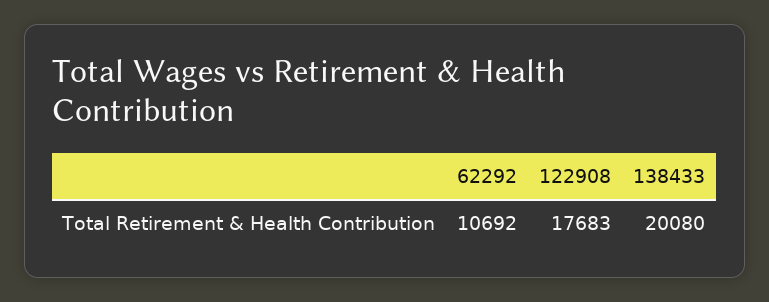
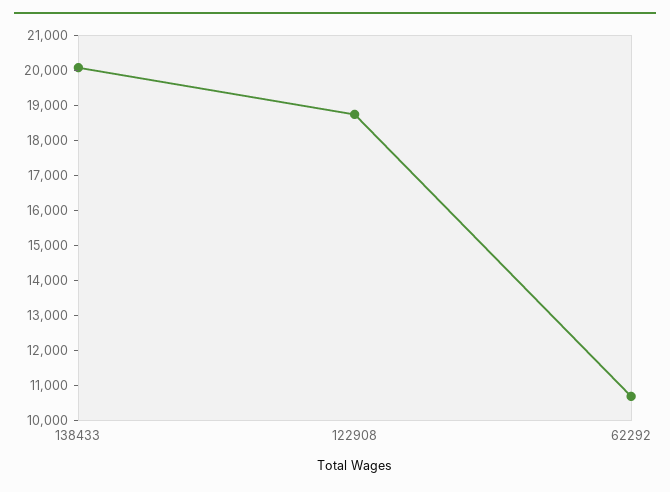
122908: 17683 -> 18750

